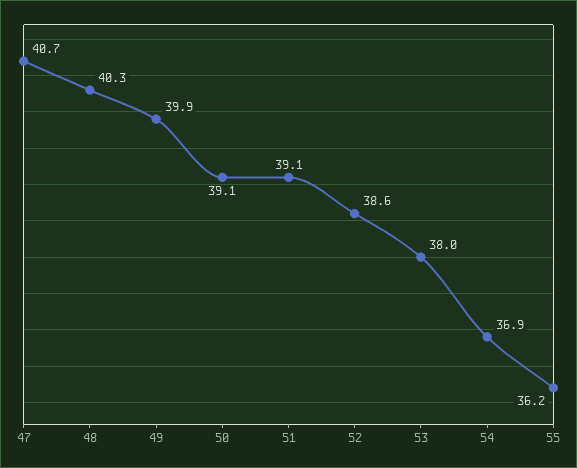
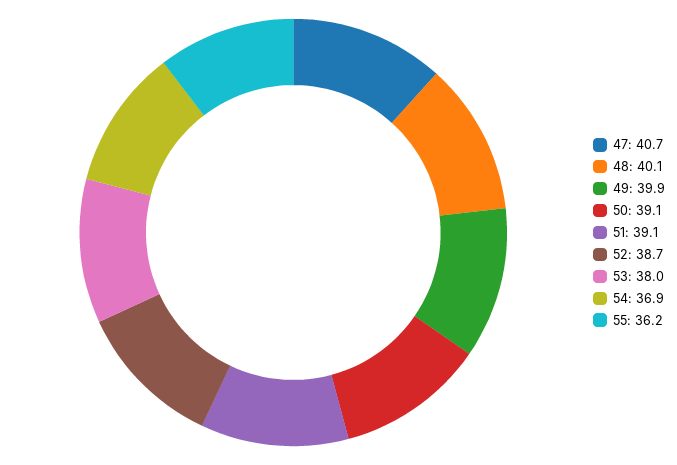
48: 40.3 -> 40.1
52: 38.6 -> 38.7

